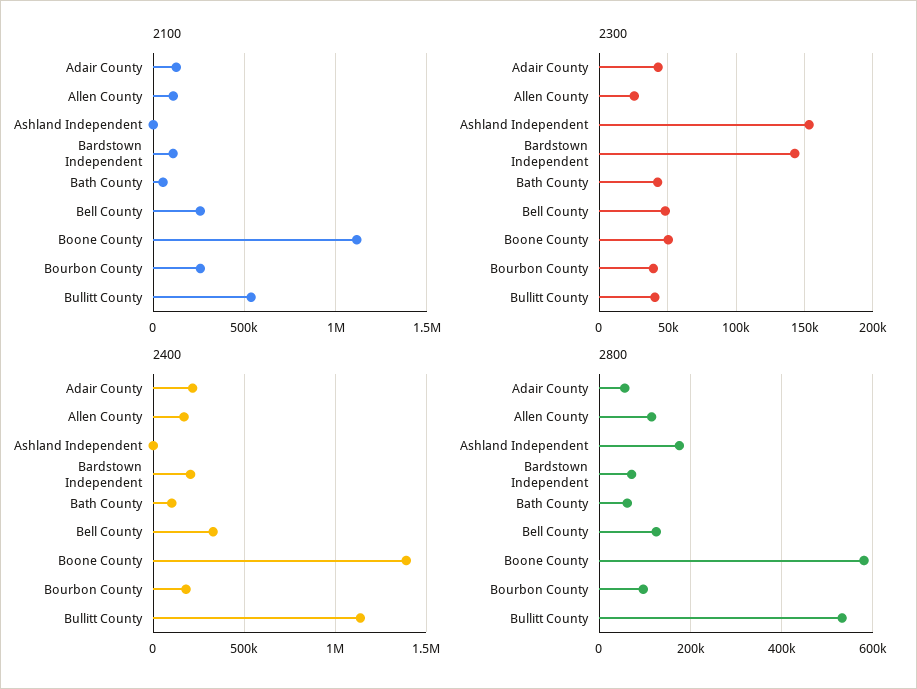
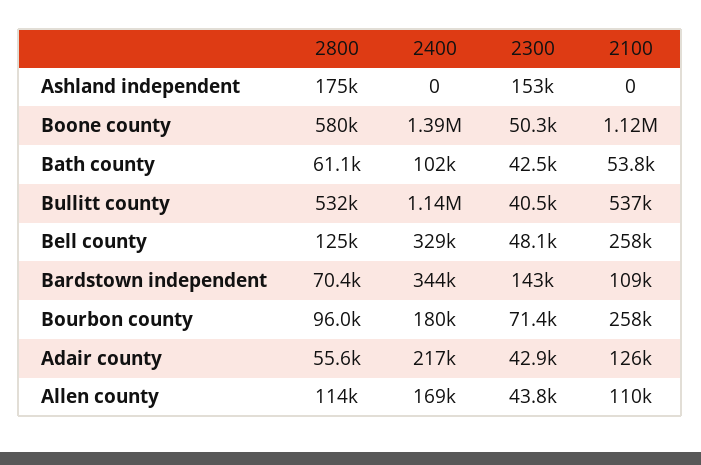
2300, Allen County: 25000 -> 43800
2300, Bourbon County: 40000 -> 71400
2400, Bardstown Independent: 200000 -> 344000

